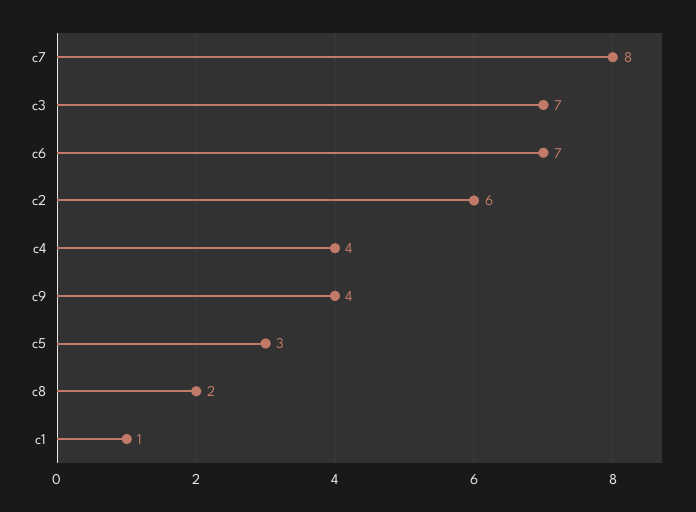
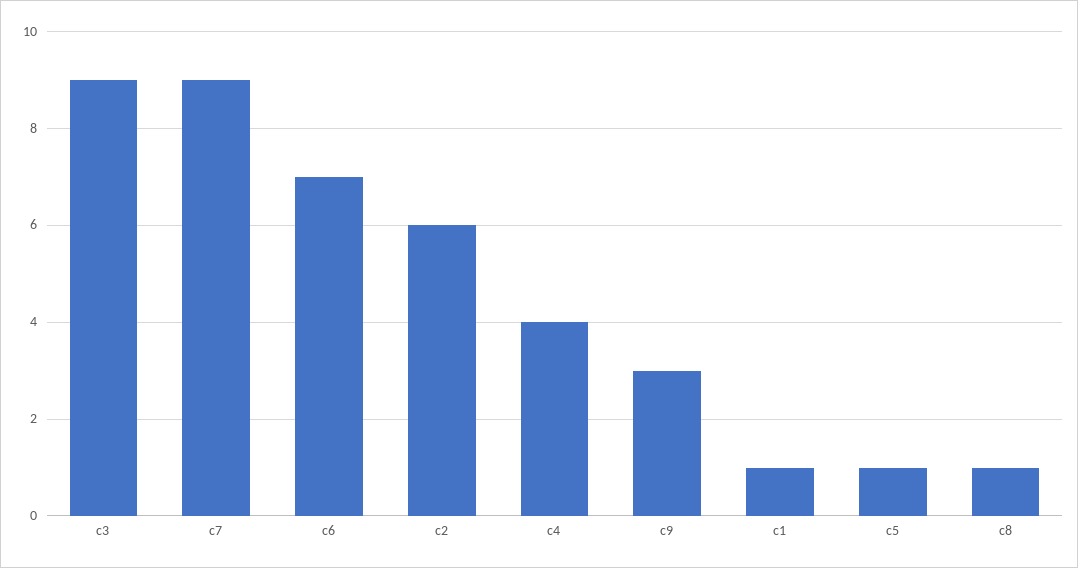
c7: 8 -> 9
c3: 7 -> 9
c9: 4 -> 3
c5: 3 -> 1
c8: 2 -> 1

